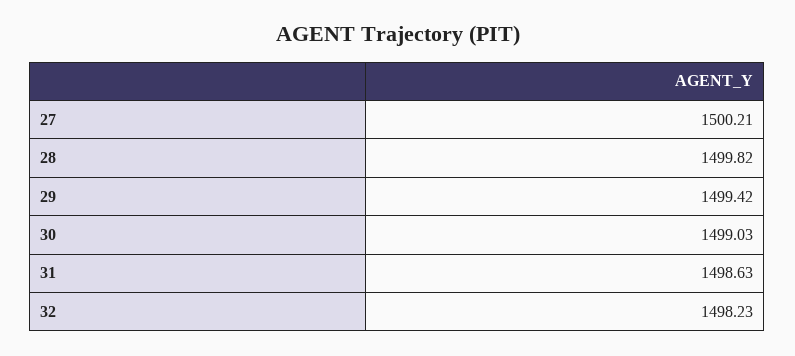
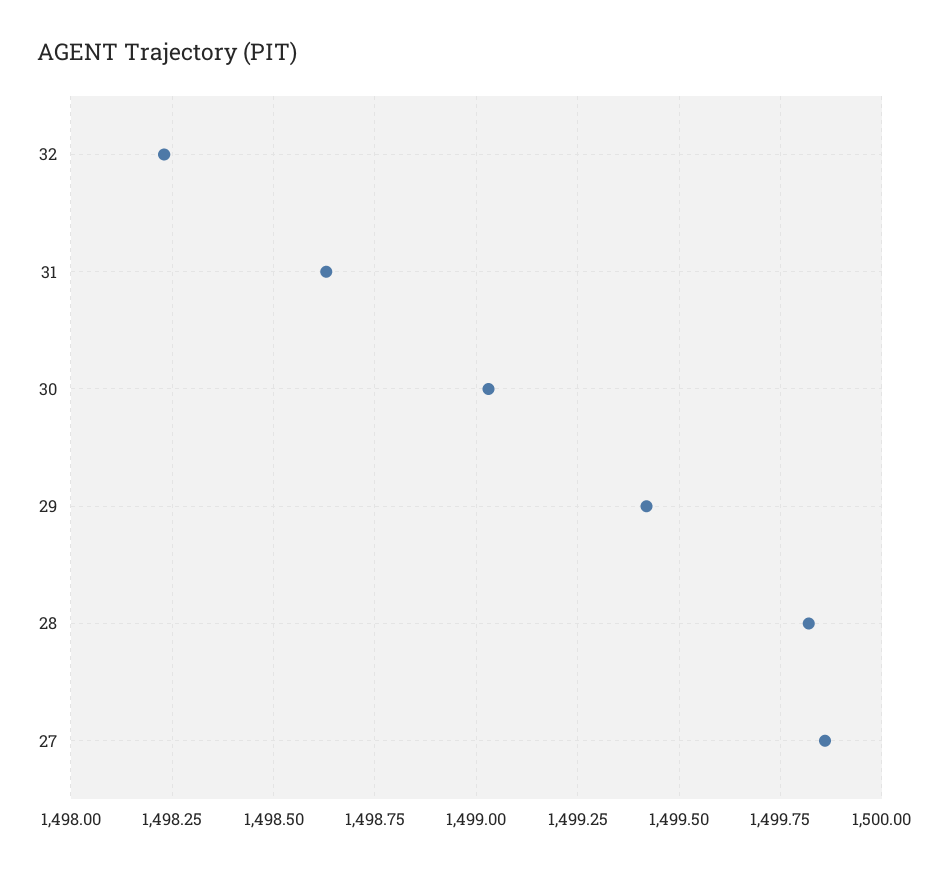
27: 1500.21 -> 1499.85

